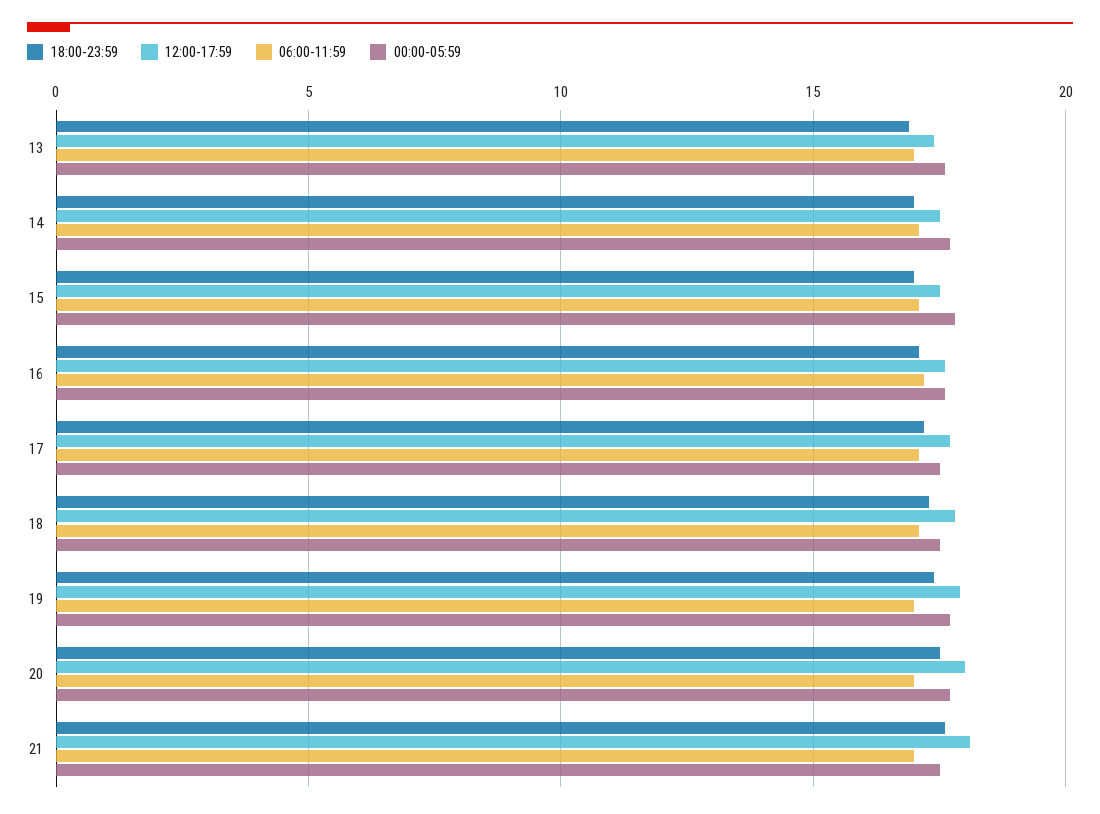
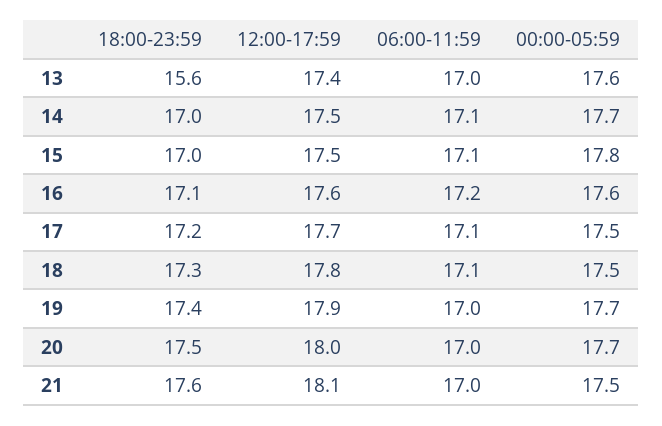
18:00-23:59, 13: 17 -> 15.6

